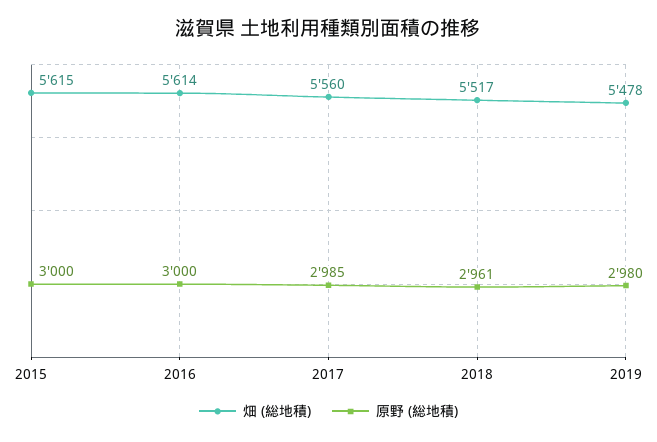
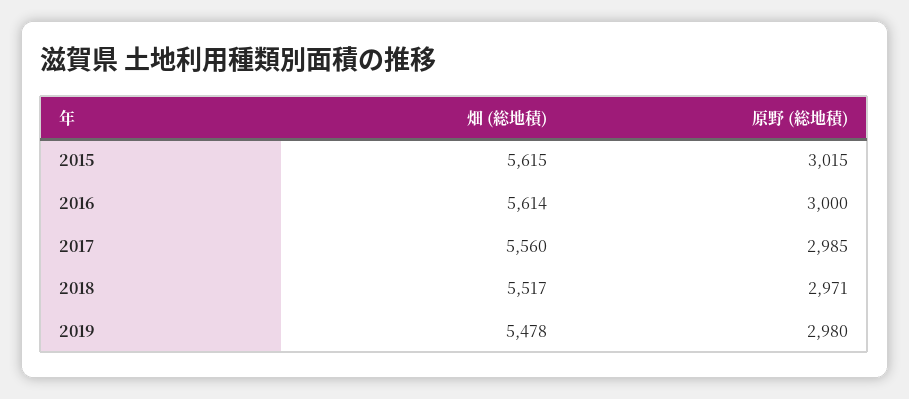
原野 (総地積), 2015: 3000 -> 3015
原野 (総地積), 2018: 2961 -> 2971

